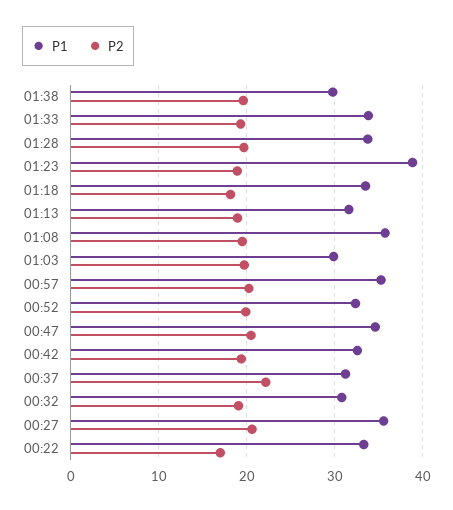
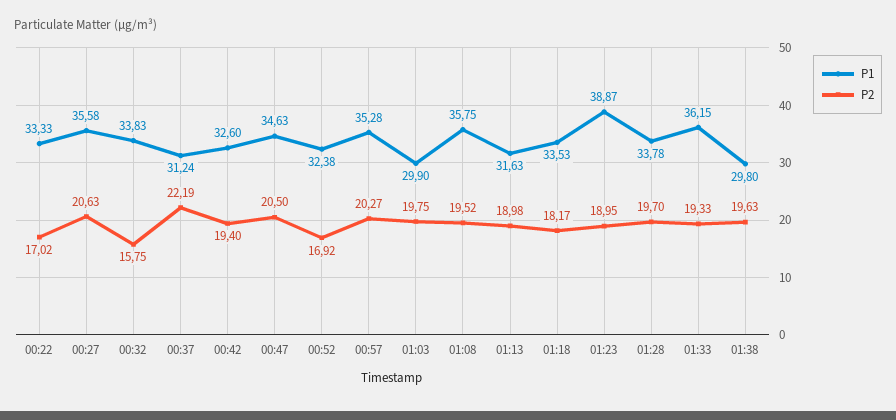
P1, 01:33: 34 -> 36.15
P2, 00:52: 20 -> 16.92
P1, 00:32: 31 -> 33.83
P2, 00:32: 19 -> 15.75

